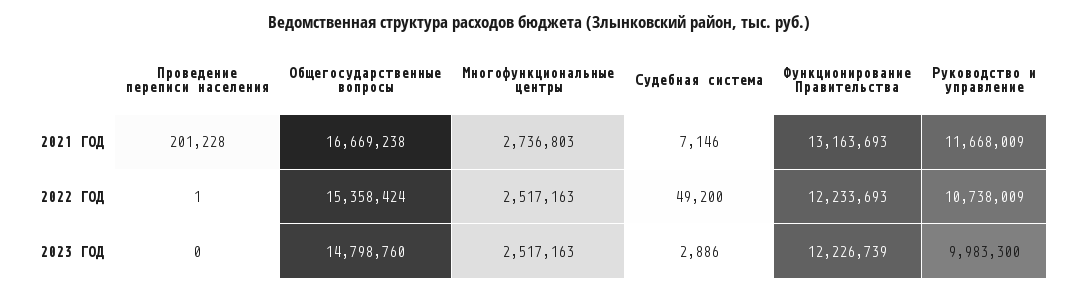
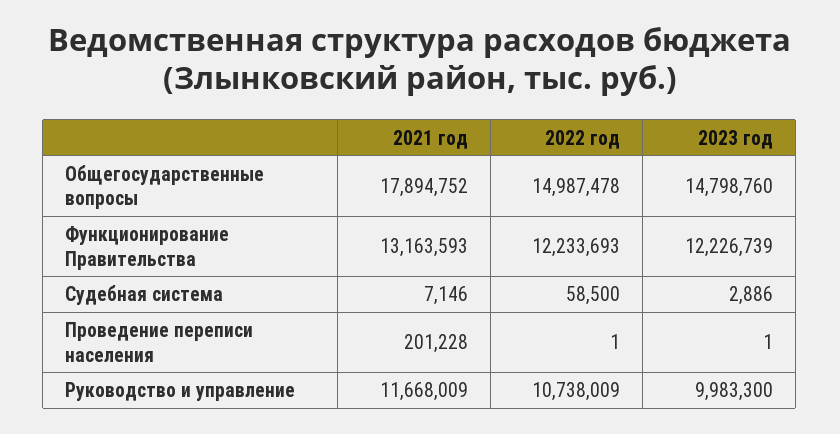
Общегосударственные вопросы, 2021 ГОД: 16669238 -> 17894752
Многофункциональные центры, 2021 ГОД: 2736803 -> none
Функционирование Правительства, 2021 ГОД: 13163693 -> 13163593
Общегосударственные вопросы, 2022 ГОД: 15358424 -> 14987478
Многофункциональные центры, 2022 ГОД: 2517163 -> none
Судебная система, 2022 ГОД: 49200 -> 58500
Проведение переписи населения, 2023 ГОД: 0 -> 1
Многофункциональные центры, 2023 ГОД: 2517163 -> none

